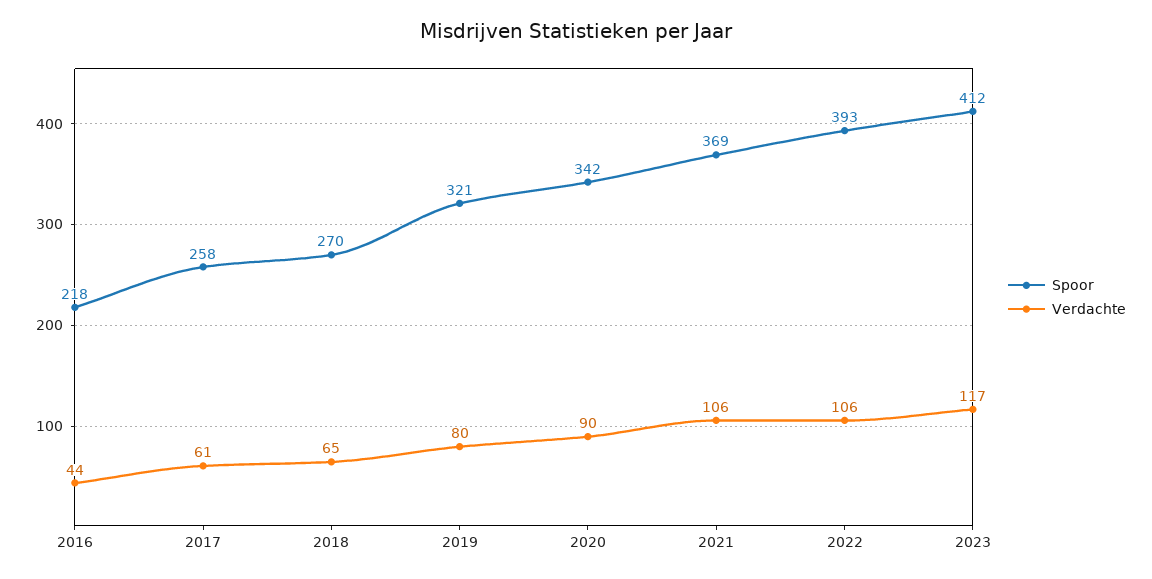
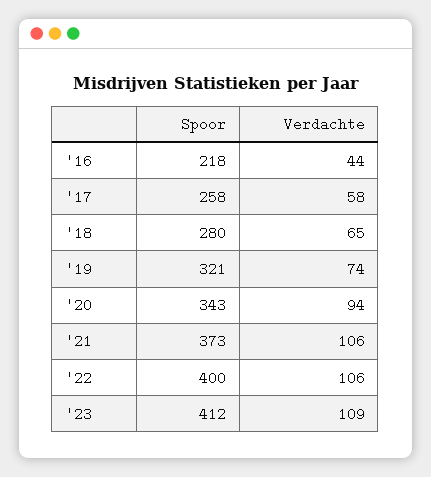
Verdachte, 2017: 61 -> 58
Spoor, 2018: 270 -> 280
Verdachte, 2019: 80 -> 74
Spoor, 2020: 342 -> 343
Verdachte, 2020: 90 -> 94
Spoor, 2021: 369 -> 373
Spoor, 2022: 393 -> 400
Verdachte, 2023: 117 -> 109

